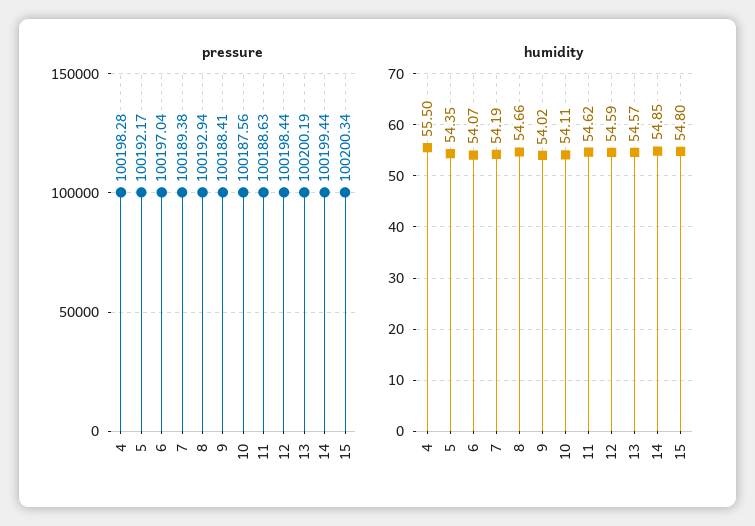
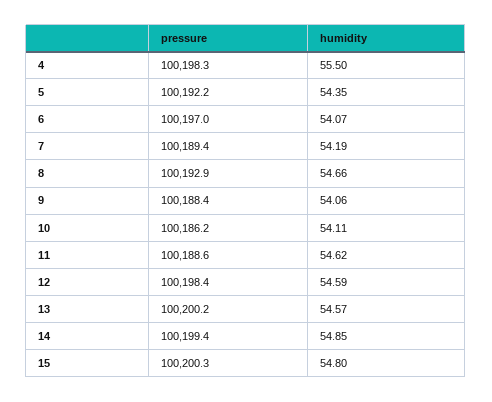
pressure, 10: 100187.56 -> 100186.2
humidity, 9: 54.02 -> 54.06

